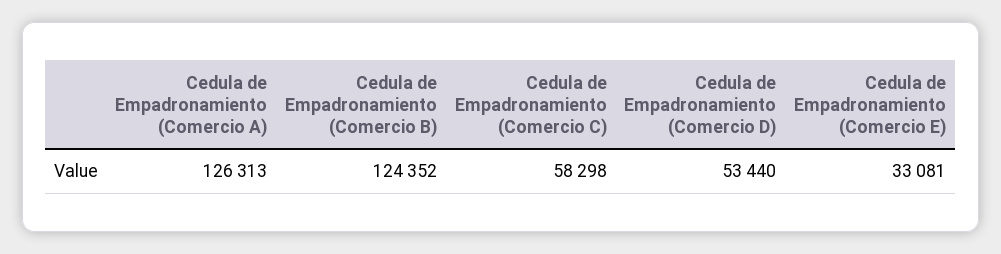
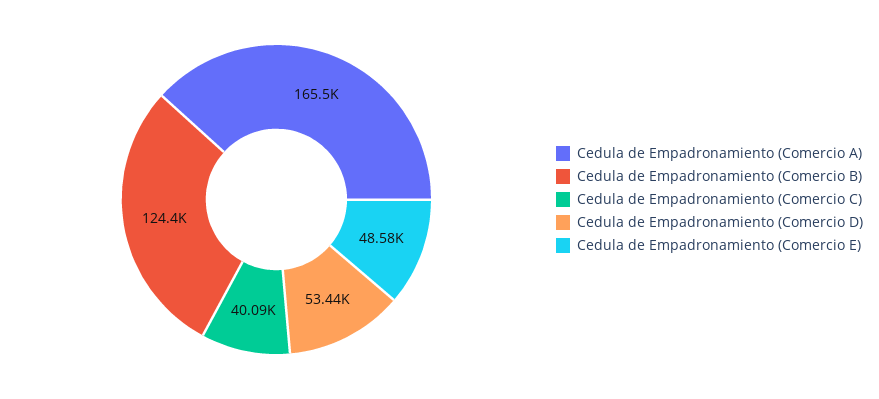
Cedula de Empadronamiento (Comercio A): 126313 -> 165500
Cedula de Empadronamiento (Comercio C): 58298 -> 40090
Cedula de Empadronamiento (Comercio E): 33081 -> 48580

